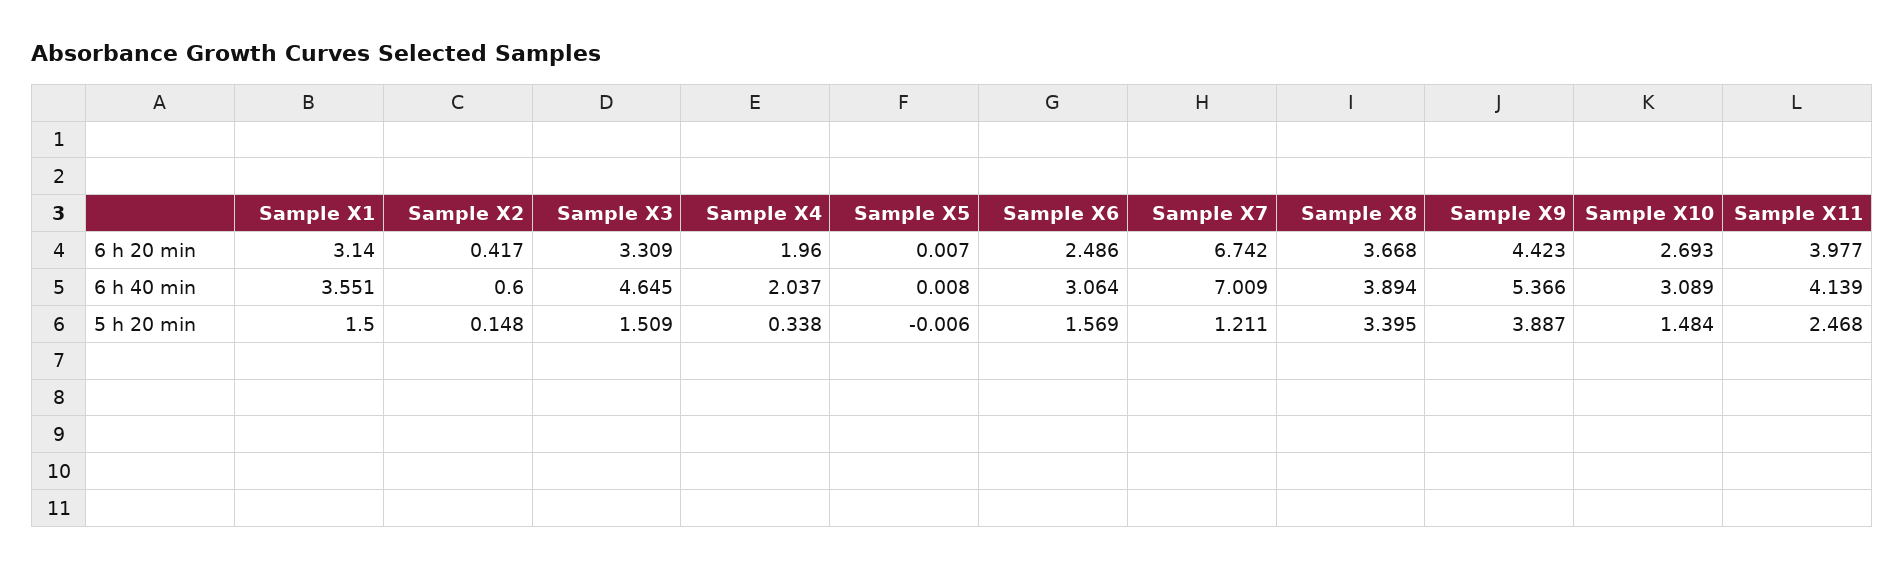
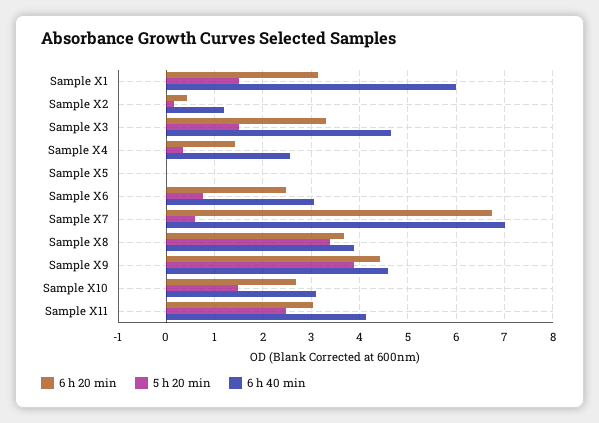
6 h 20 min, Sample X4: 1.96 -> 1.4
6 h 20 min, Sample X11: 3.977 -> 3
6 h 40 min, Sample X1: 3.551 -> 6
6 h 40 min, Sample X2: 0.6 -> 1.2
6 h 40 min, Sample X4: 2.037 -> 2.6
6 h 40 min, Sample X9: 5.366 -> 4.6
5 h 20 min, Sample X6: 1.569 -> 0.8
5 h 20 min, Sample X7: 1.211 -> 0.6

